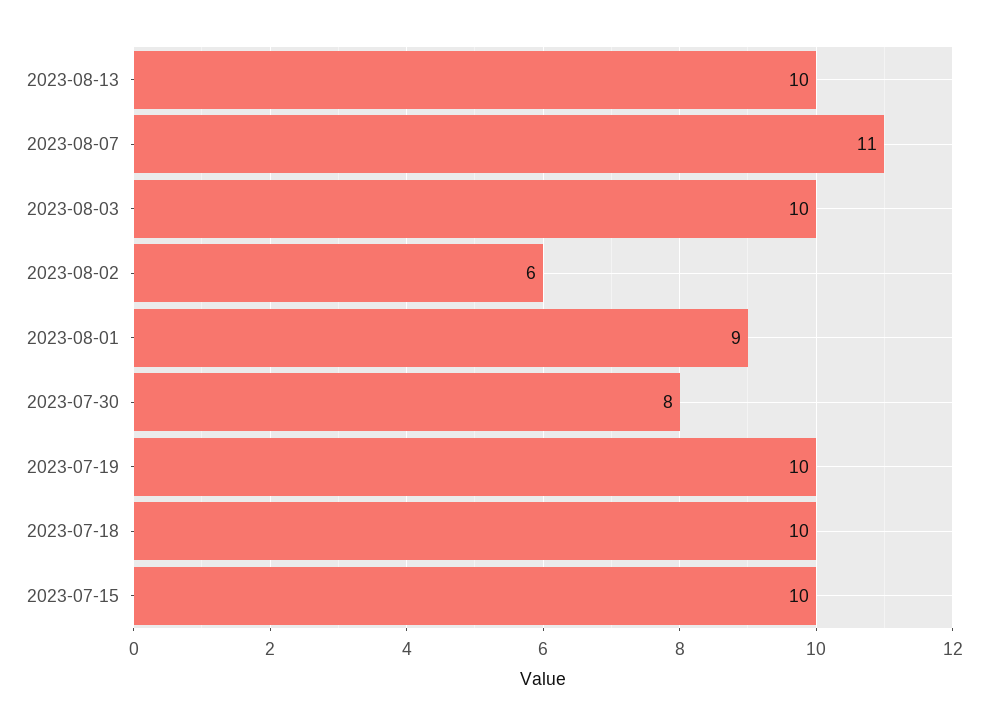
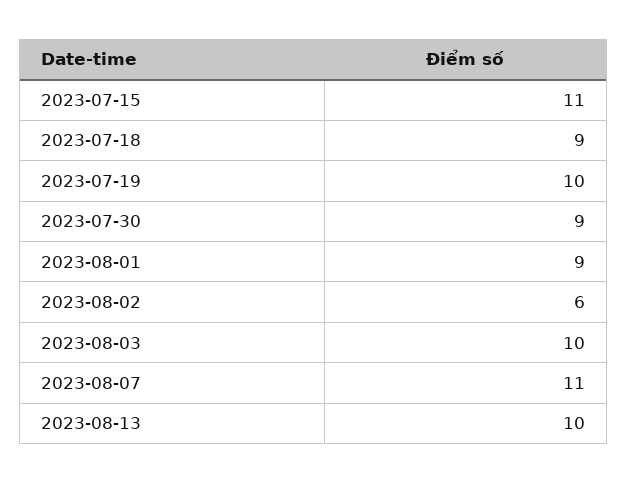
2023-07-30: 8 -> 9
2023-07-18: 10 -> 9
2023-07-15: 10 -> 11

